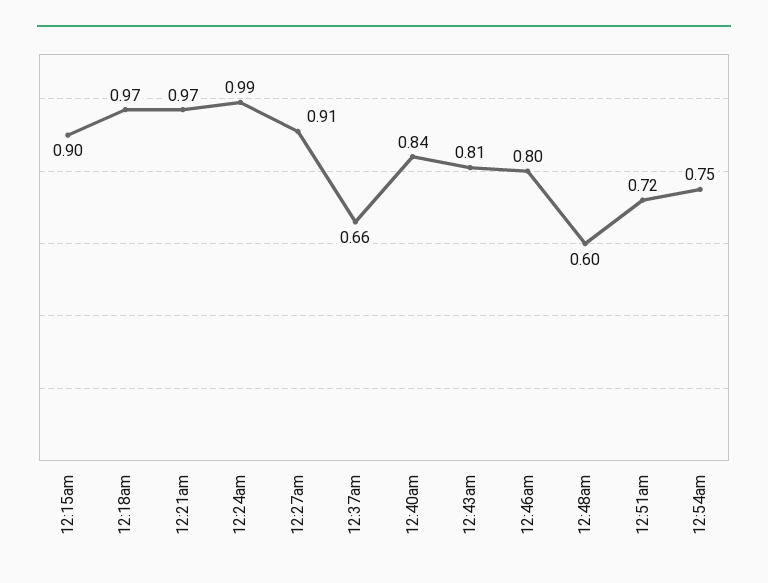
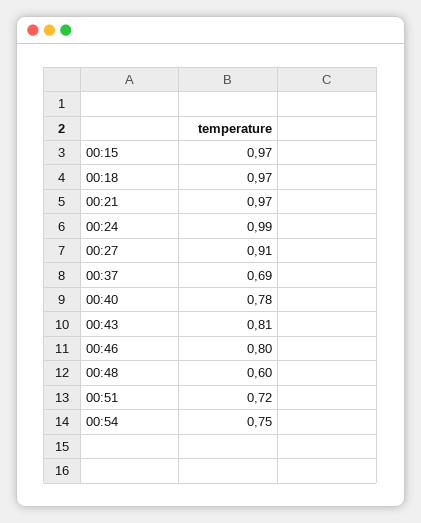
12:15am: 0.9 -> 0.97
12:37am: 0.66 -> 0.69
12:40am: 0.84 -> 0.78

